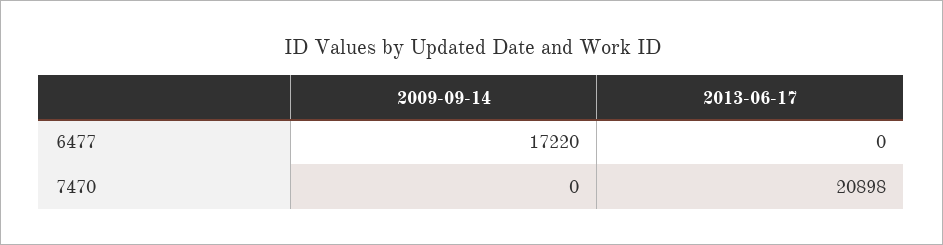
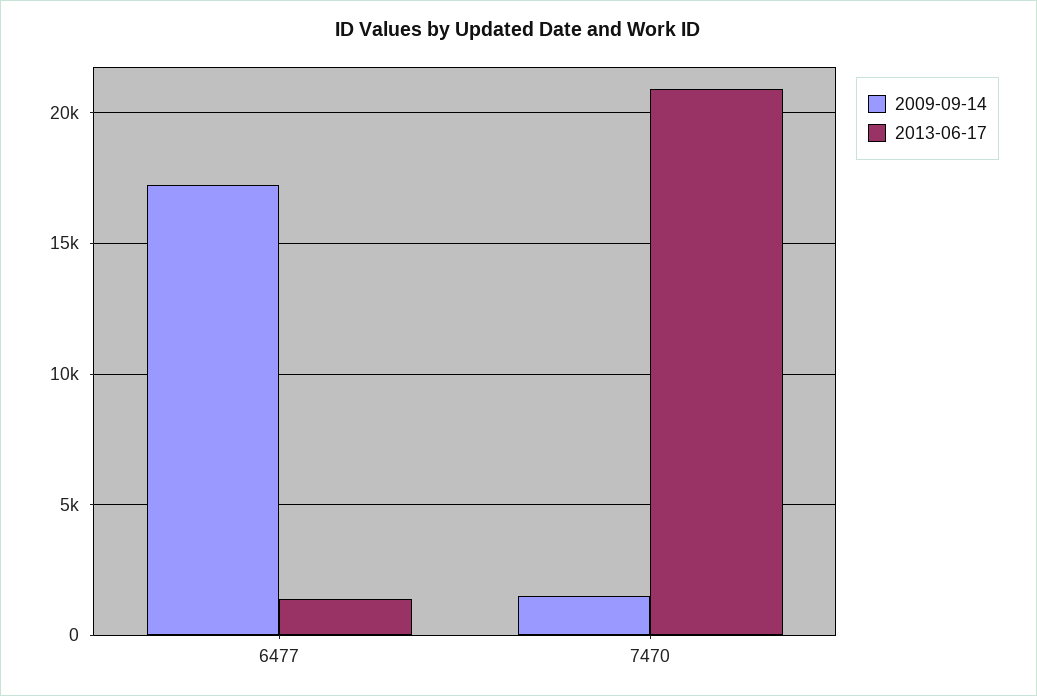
2013-06-17, 6477: 0 -> 1500
2009-09-14, 7470: 0 -> 1500

